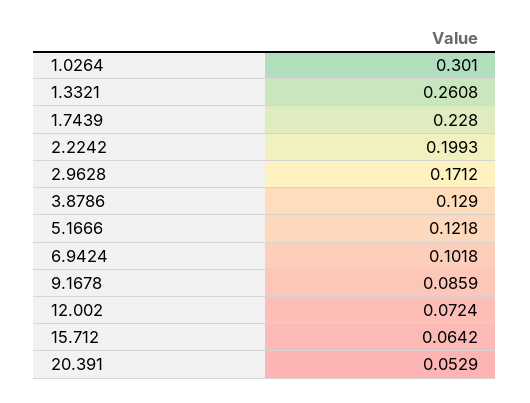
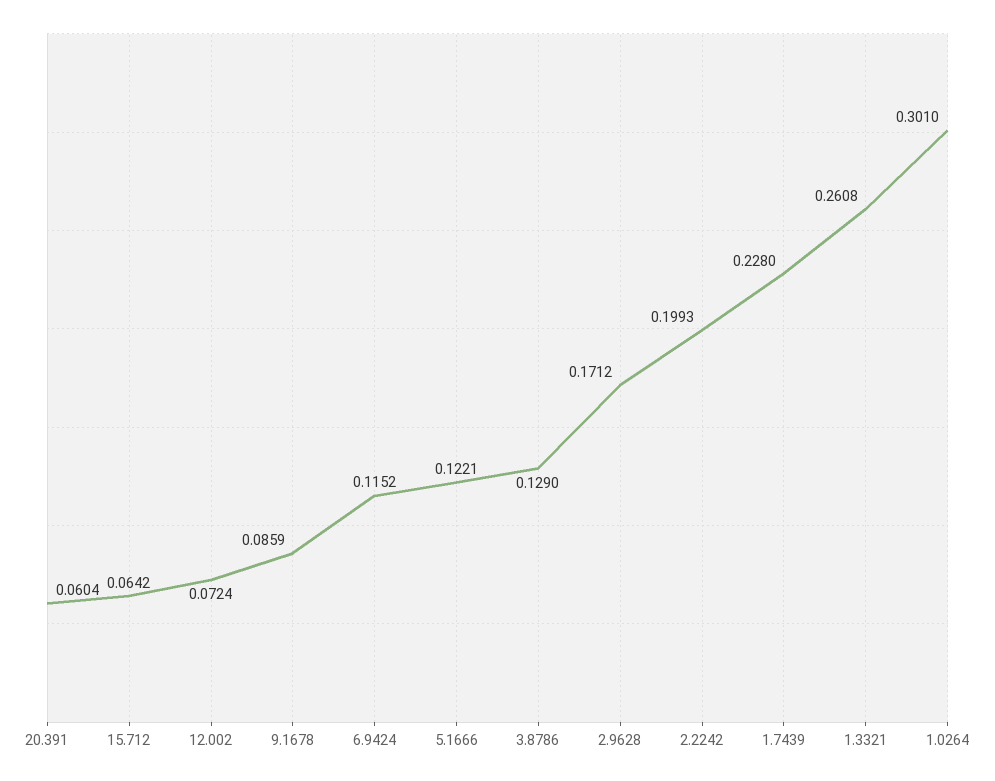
5.1666: 0.1218 -> 0.1221
6.9424: 0.1018 -> 0.1152
20.391: 0.0529 -> 0.0604

